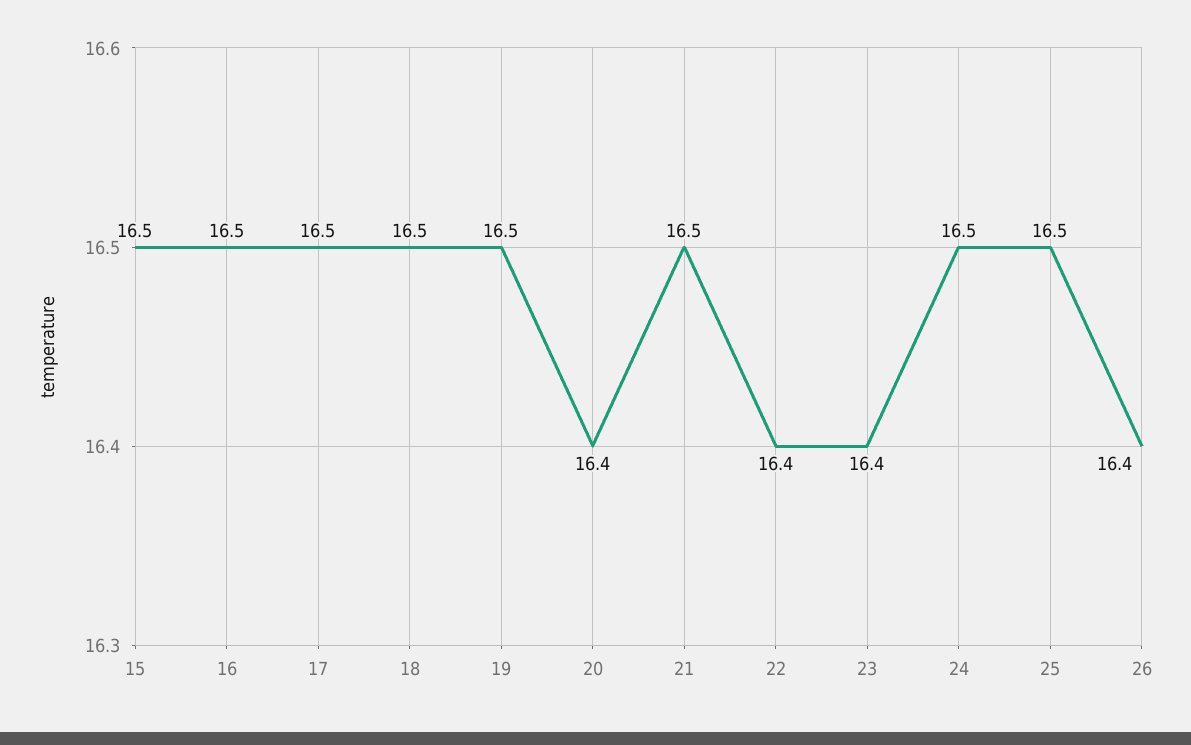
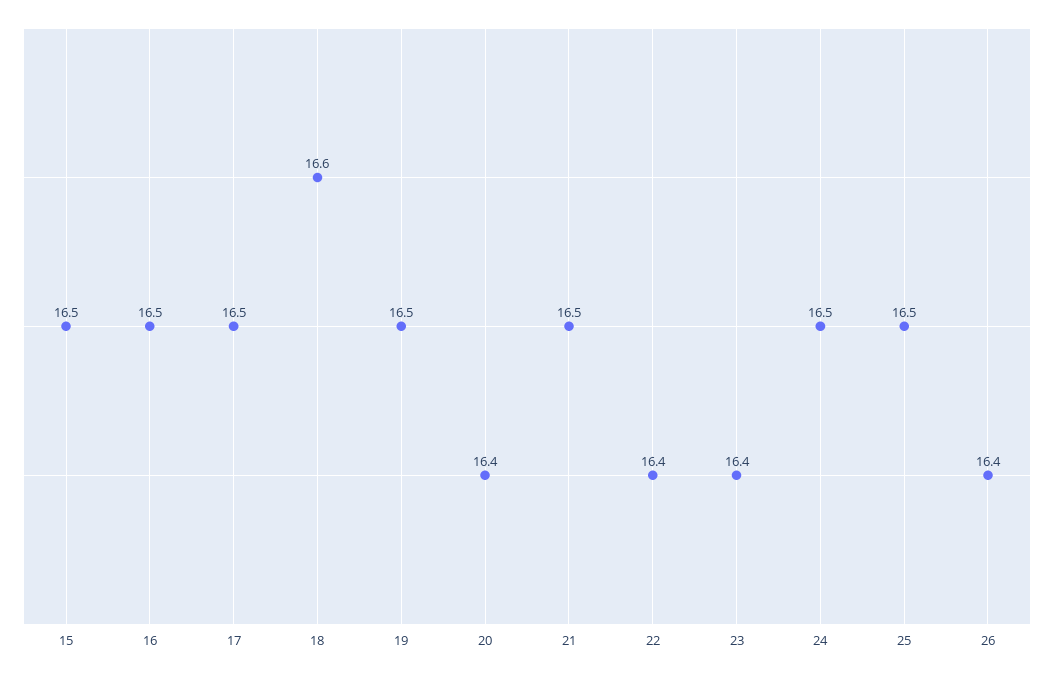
18: 16.5 -> 16.6

